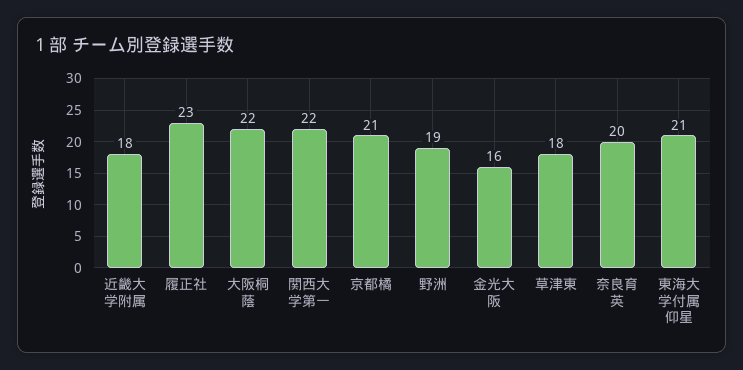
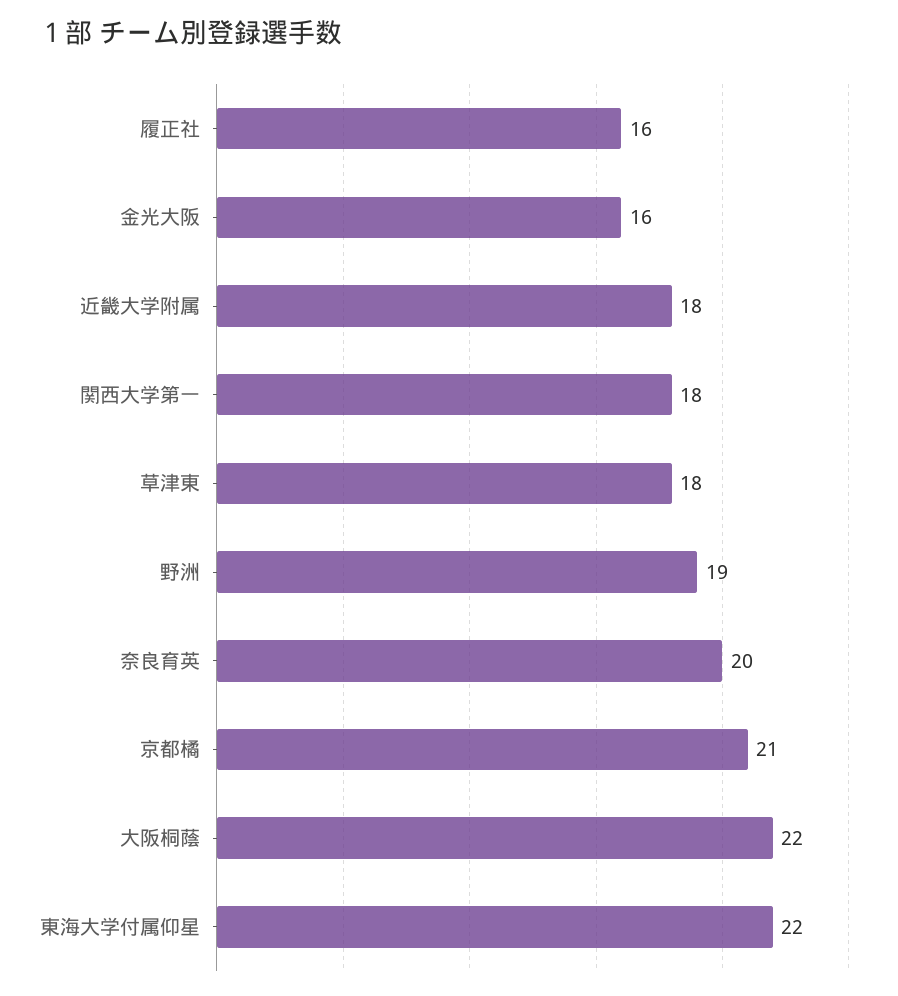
履正社: 23 -> 16
関西大学第一: 22 -> 18
東海大学付属仰星: 21 -> 22

